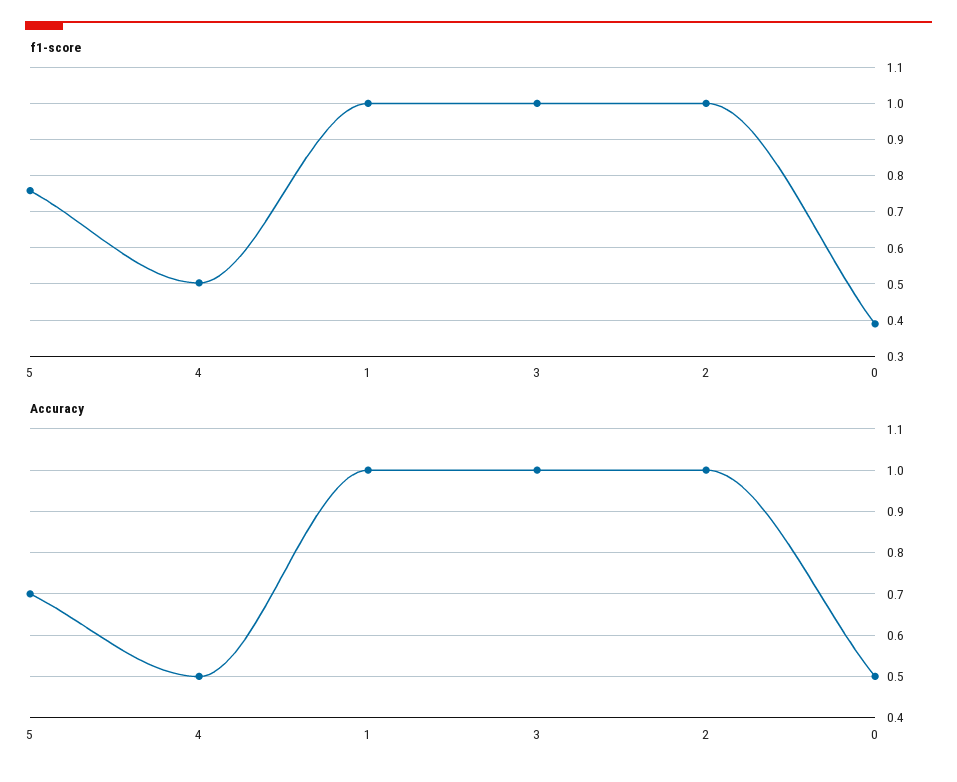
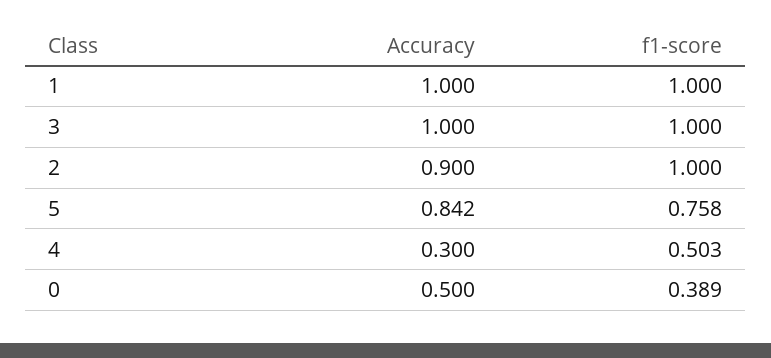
Accuracy, 5: 0.7 -> 0.842
Accuracy, 4: 0.5 -> 0.3
Accuracy, 2: 1 -> 0.9

